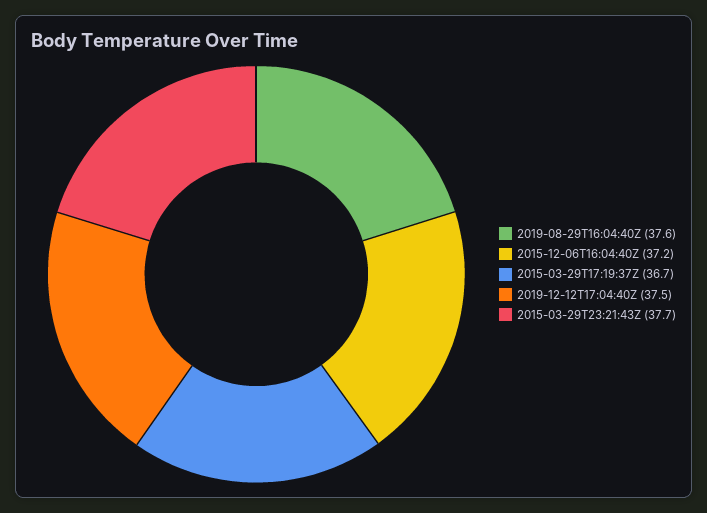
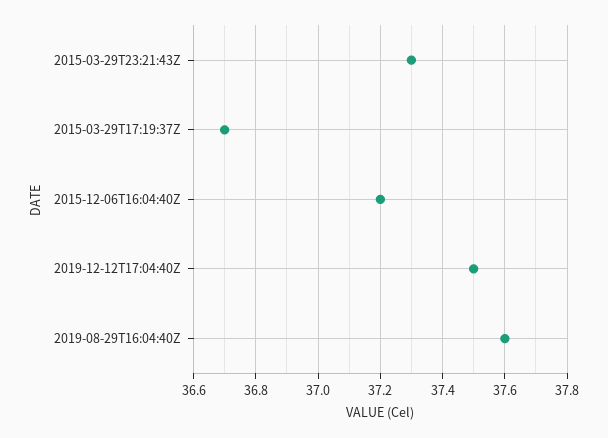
2015-03-29T23:21:43Z: 37.7 -> 37.3

